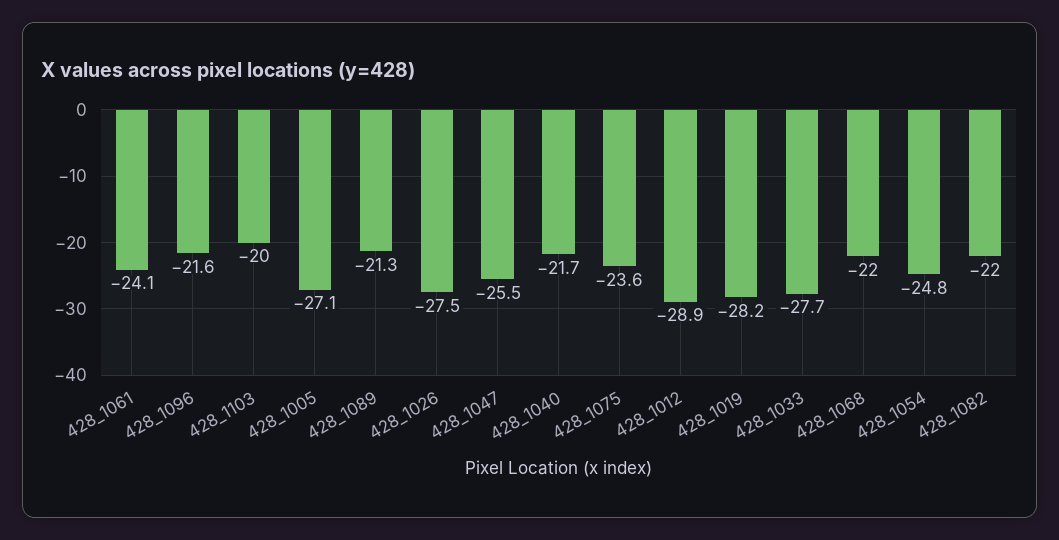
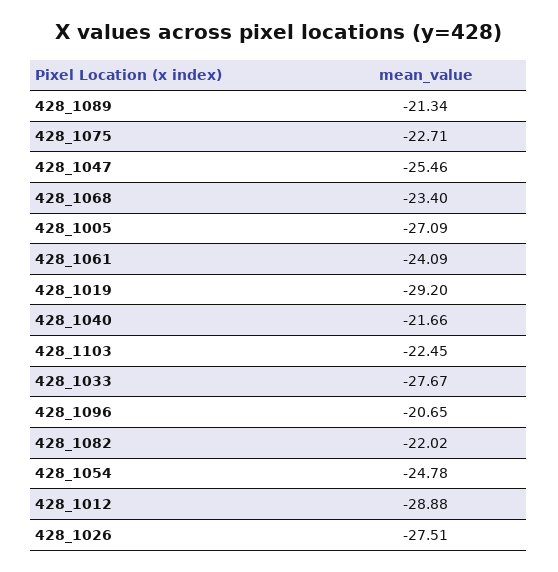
428_1096: -21.6 -> -20.65
428_1103: -20 -> -22.45
428_1075: -23.6 -> -22.71
428_1019: -28.2 -> -29.2
428_1068: -22 -> -23.4

